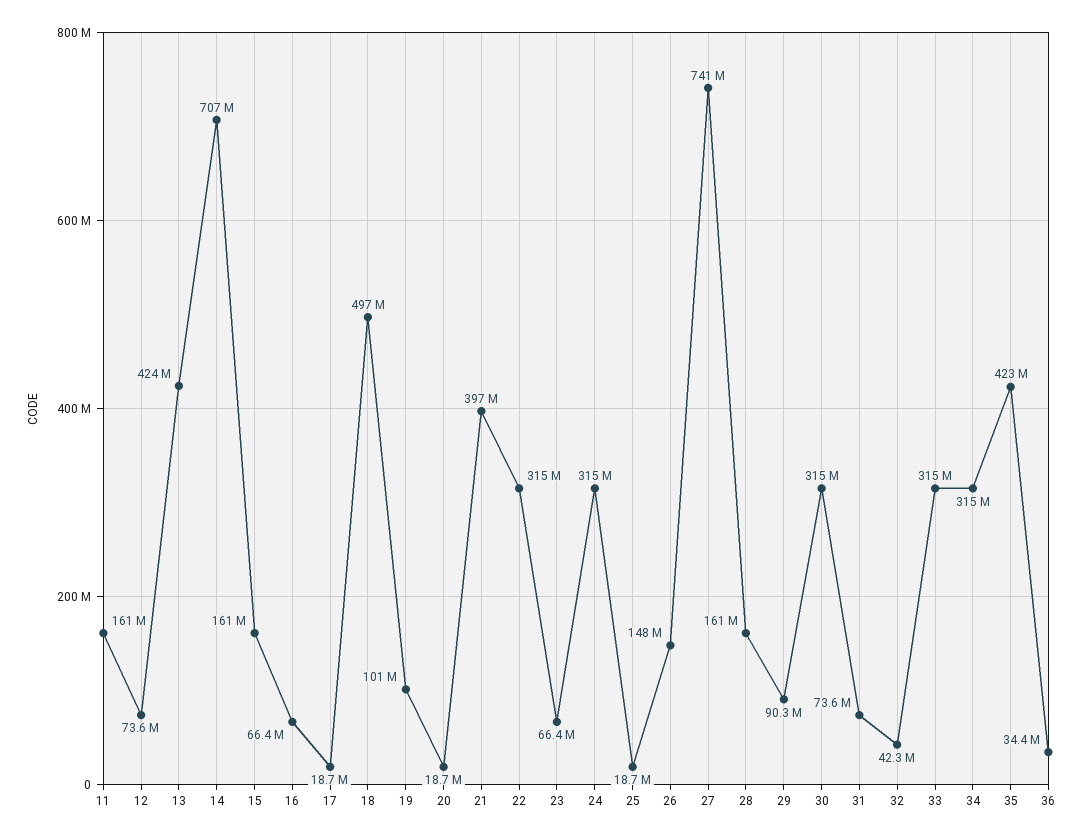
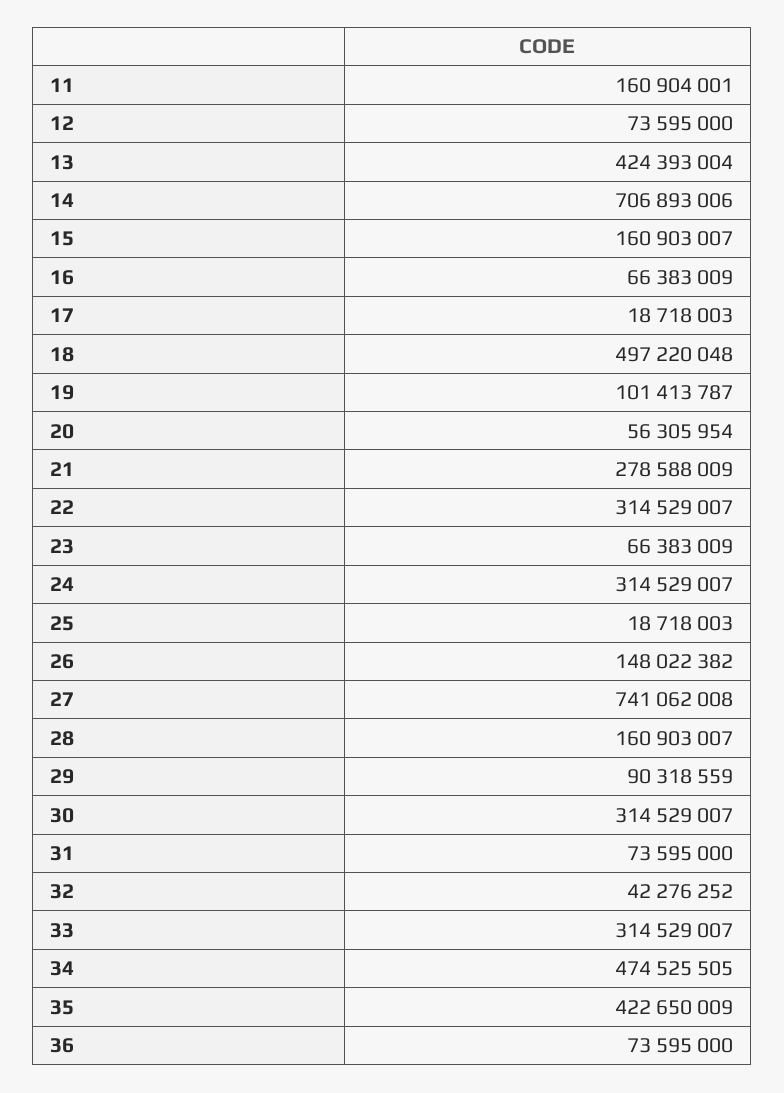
20: 18700000 -> 56305954
21: 397000000 -> 278588009
34: 315000000 -> 474525505
36: 34400000 -> 73595000

